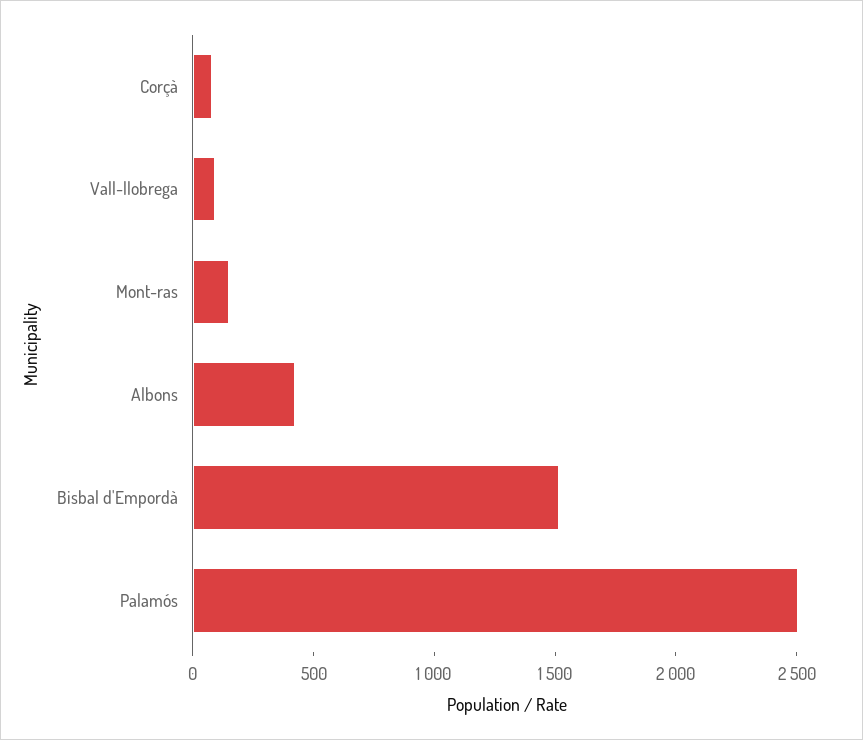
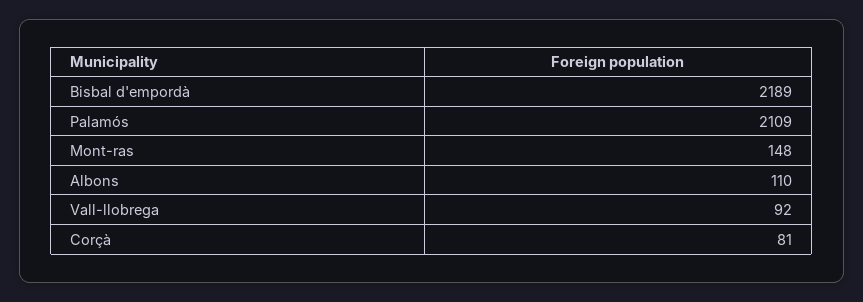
Albons: 400 -> 110
Bisbal d'Empordà: 1500 -> 2189
Palamós: 2500 -> 2109

